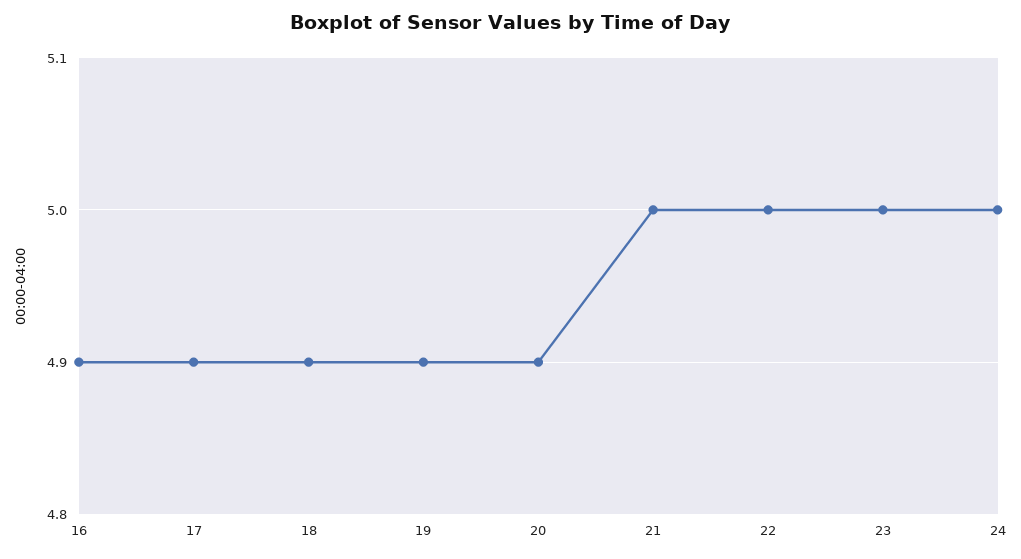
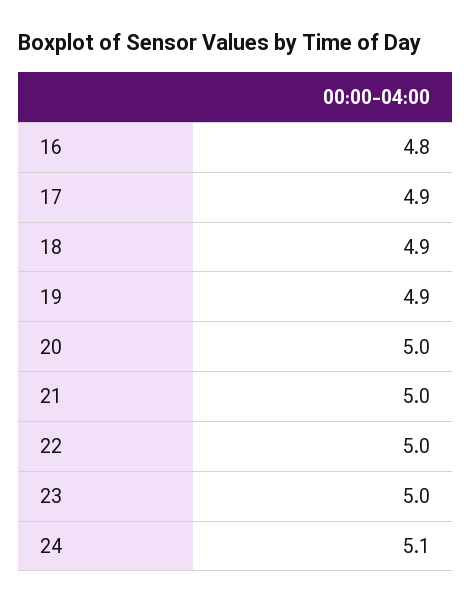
16: 4.9 -> 4.8
20: 4.9 -> 5
24: 5 -> 5.1

